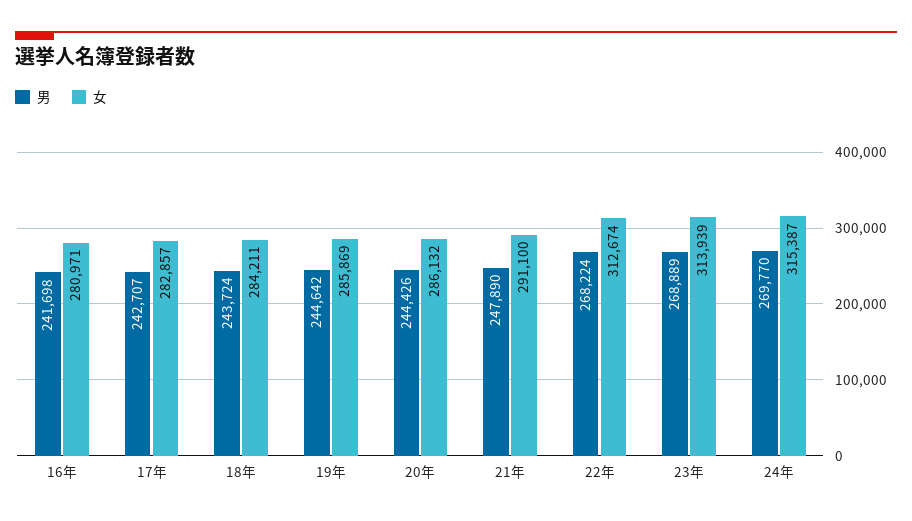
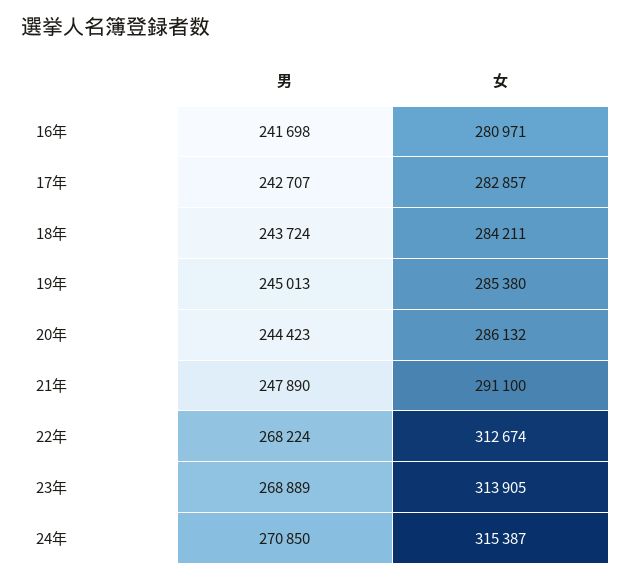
男, 19年: 244642 -> 245013
女, 19年: 285869 -> 285380
男, 20年: 244426 -> 244423
女, 23年: 313939 -> 313905
男, 24年: 269770 -> 270850

